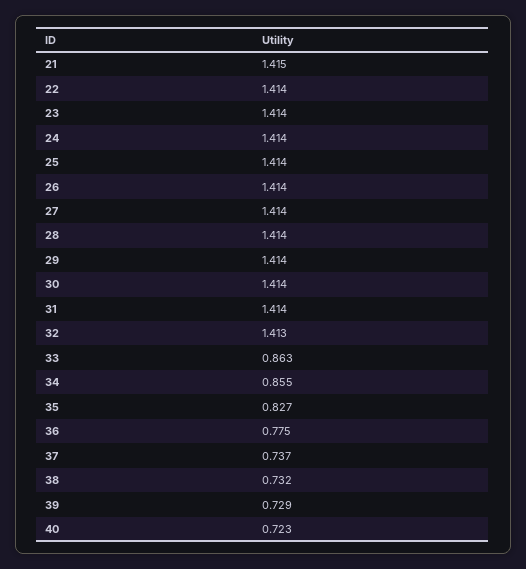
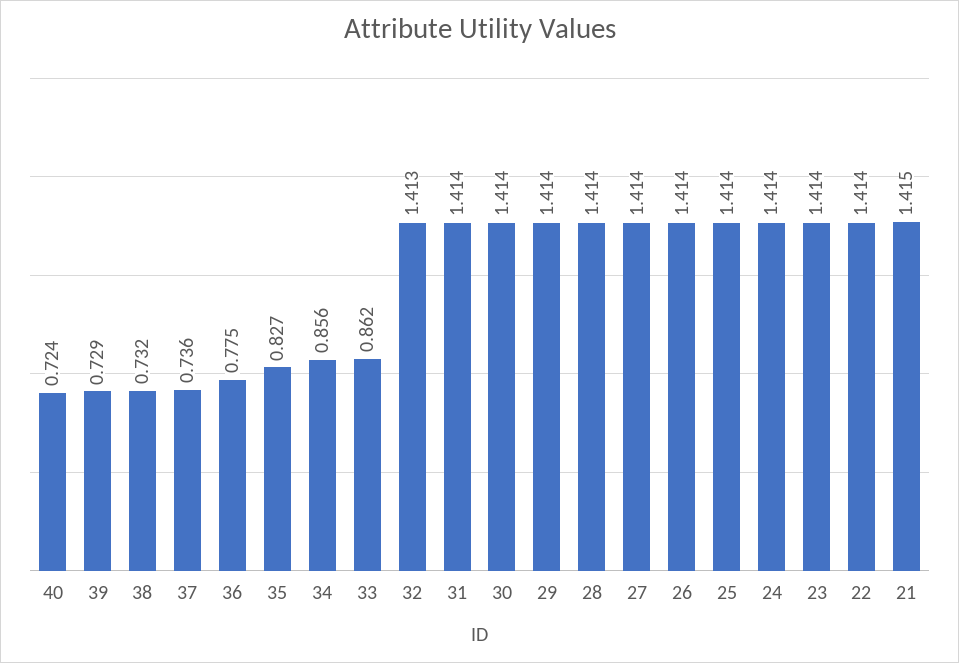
33: 0.863 -> 0.862
34: 0.855 -> 0.856
37: 0.737 -> 0.736
40: 0.723 -> 0.724

